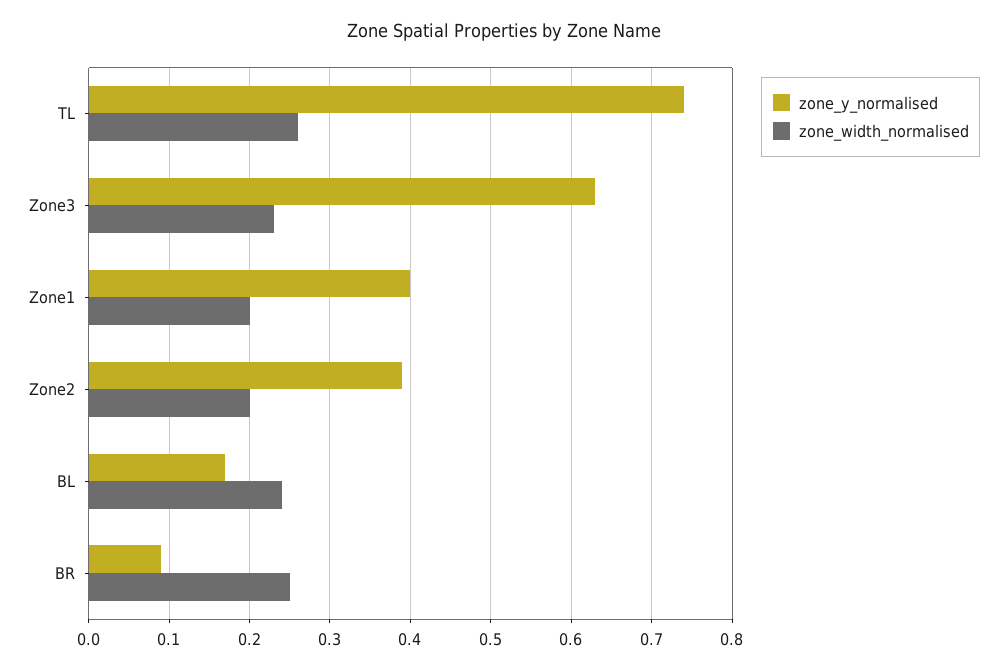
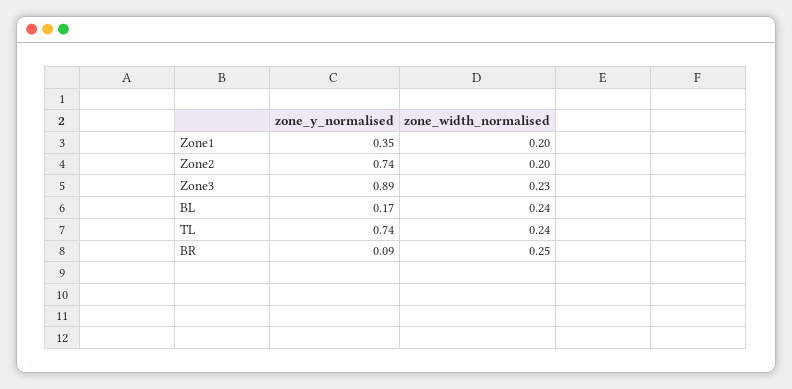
zone_width_normalised, TL: 0.26 -> 0.24
zone_y_normalised, Zone3: 0.63 -> 0.89
zone_y_normalised, Zone1: 0.4 -> 0.35
zone_y_normalised, Zone2: 0.39 -> 0.74

